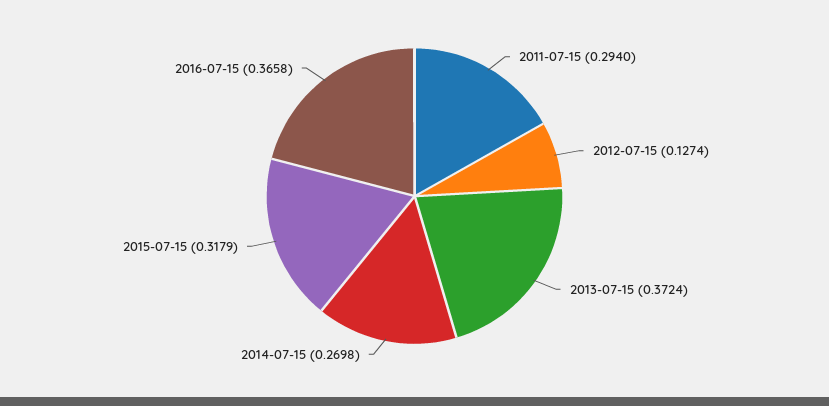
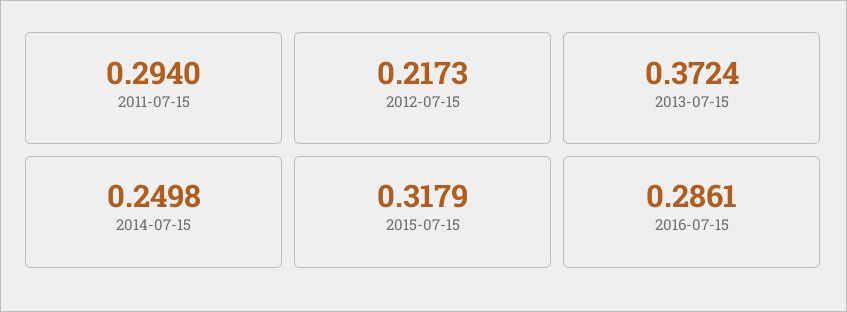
2012-07-15: 0.1274 -> 0.2173
2014-07-15: 0.2698 -> 0.2498
2016-07-15: 0.3658 -> 0.2861

